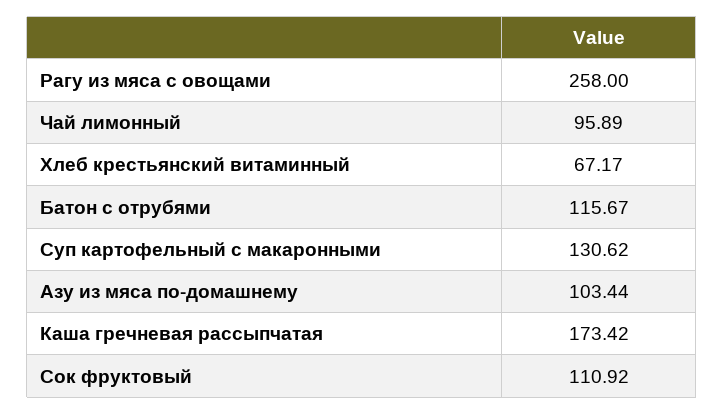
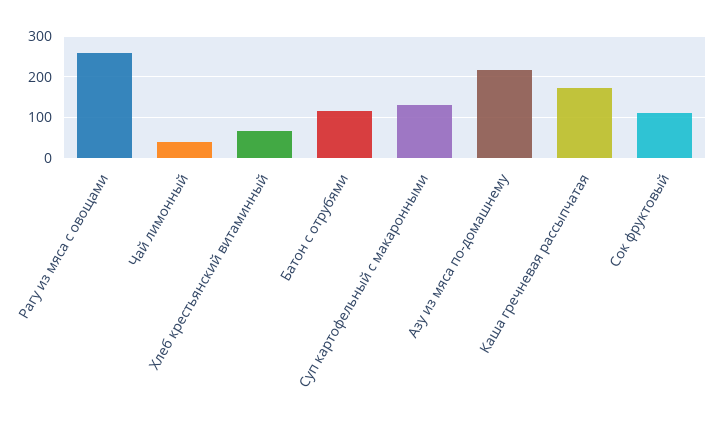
Чай лимонный: 95.89 -> 40
Азу из мяса по-домашнему: 103.44 -> 220

